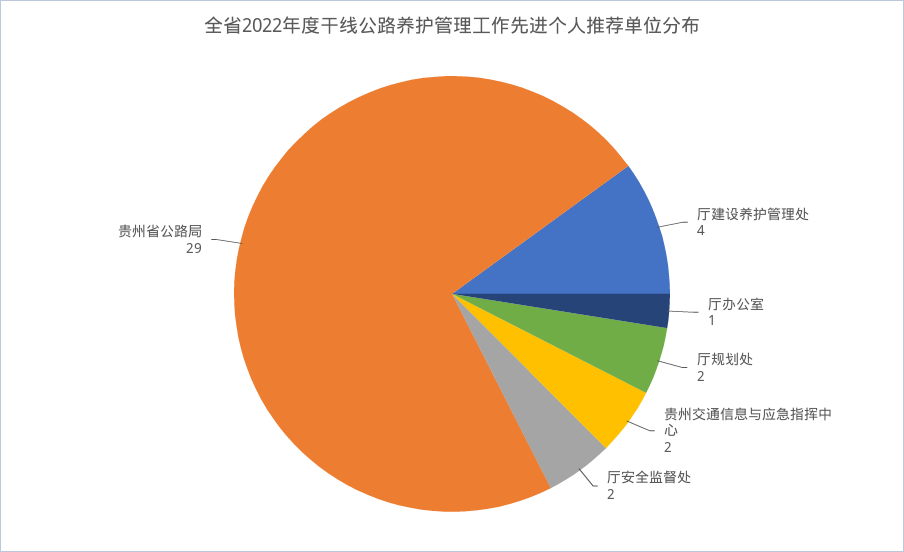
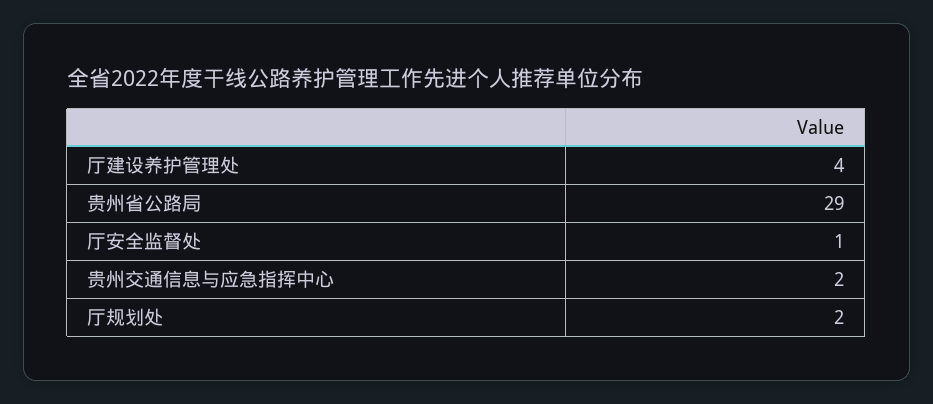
厅办公室: 1 -> none
厅安全监督处: 2 -> 1

